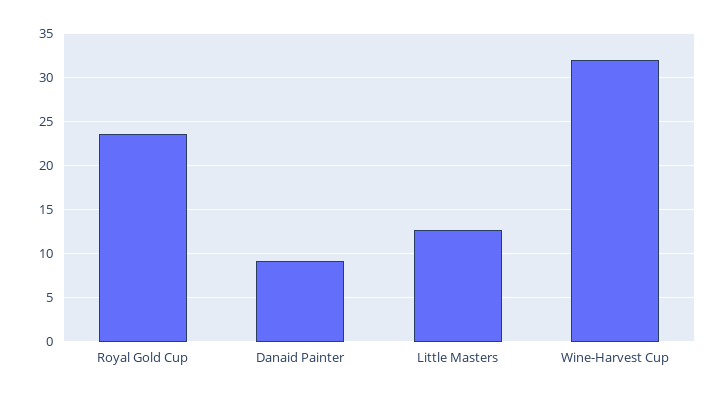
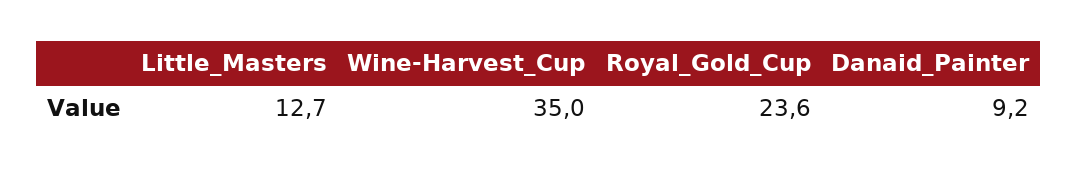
Wine-Harvest Cup: 32 -> 35

